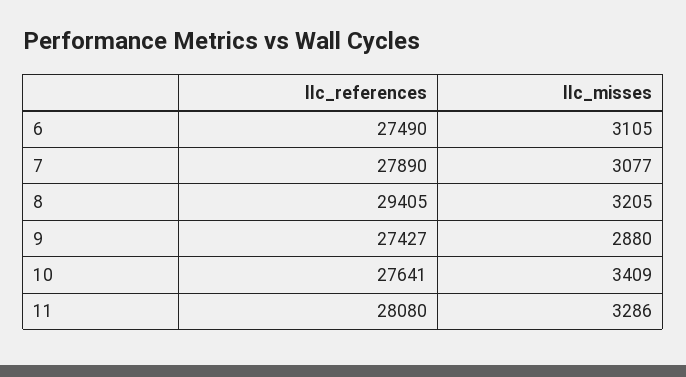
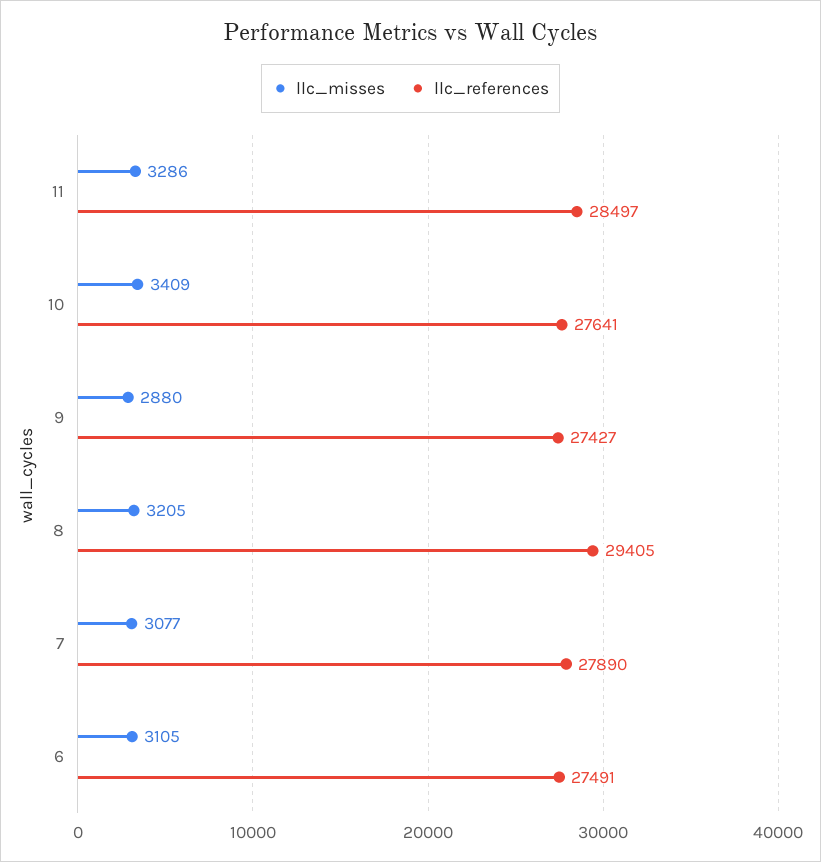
llc_references, 6: 27490 -> 27491
llc_references, 11: 28080 -> 28497

